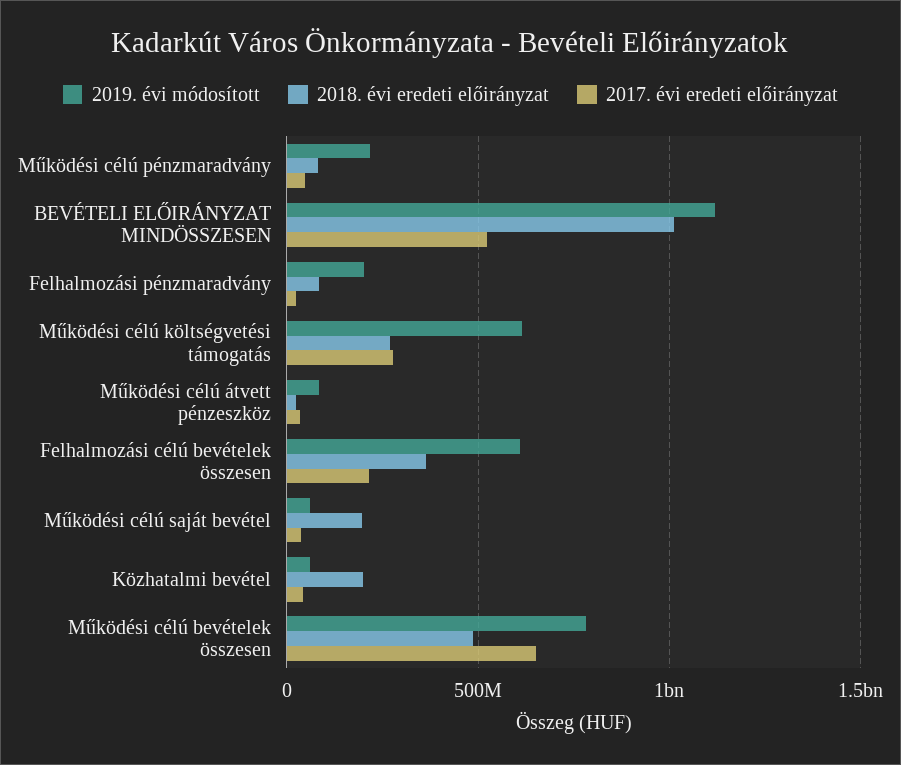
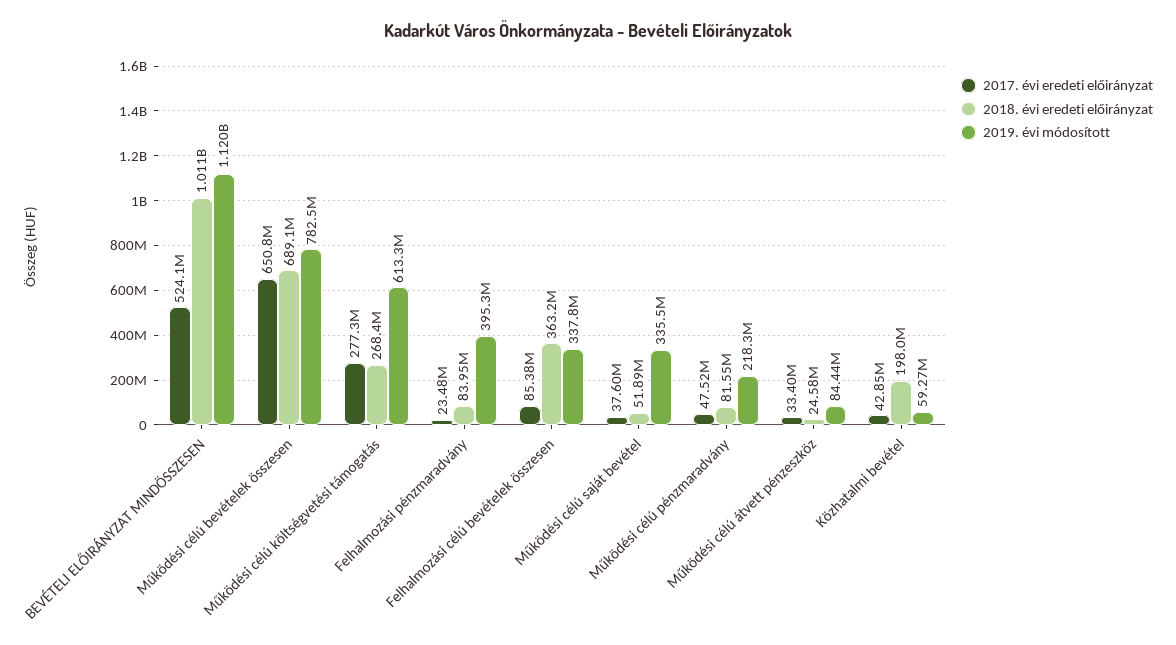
2019. évi módosított, Felhalmozási pénzmaradvány: 200000000 -> 395300000
2019. évi módosított, Felhalmozási célú bevételek összesen: 600000000 -> 337800000
2017. évi eredeti előirányzat, Felhalmozási célú bevételek összesen: 200000000 -> 85380000
2019. évi módosított, Működési célú saját bevétel: 50000000 -> 335500000
2018. évi eredeti előirányzat, Működési célú saját bevétel: 200000000 -> 51890000
2018. évi eredeti előirányzat, Működési célú bevételek összesen: 500000000 -> 689100000

